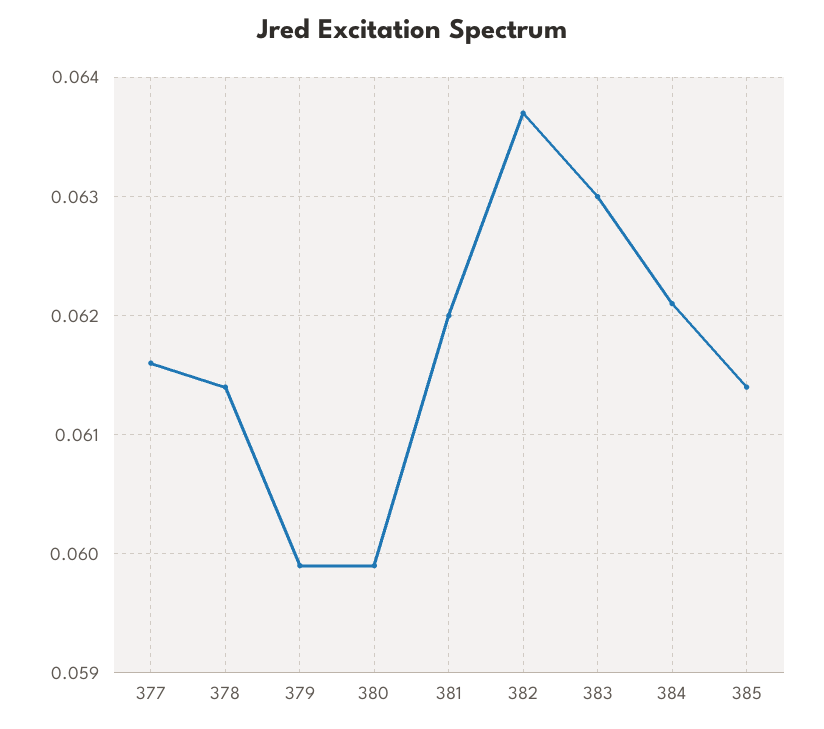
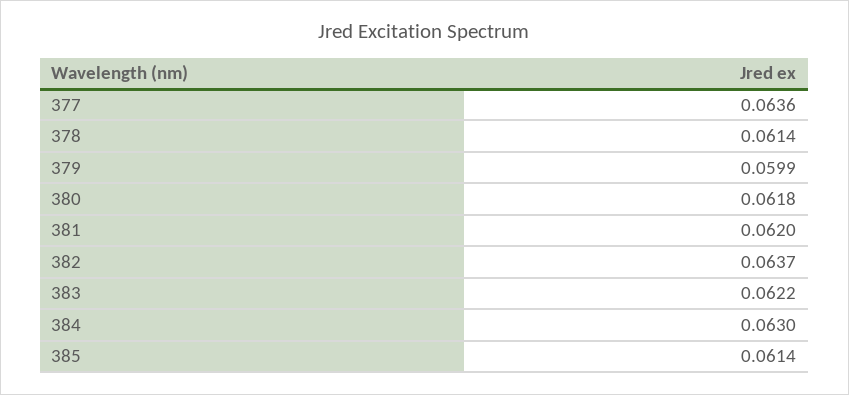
377: 0.0616 -> 0.0636
380: 0.0599 -> 0.0618
383: 0.063 -> 0.0622
384: 0.0621 -> 0.063

